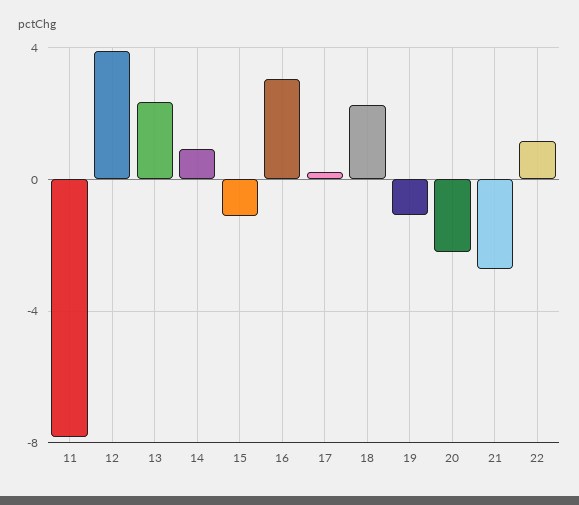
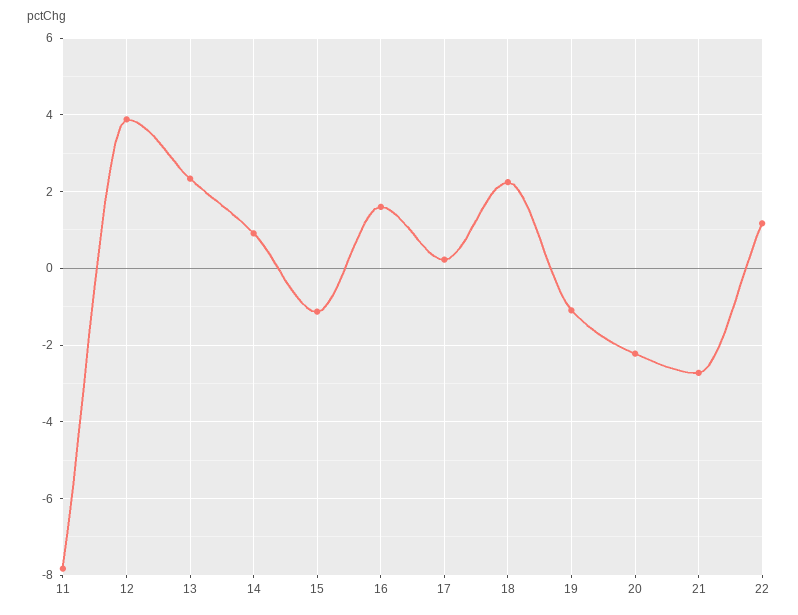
16: 3 -> 1.6

